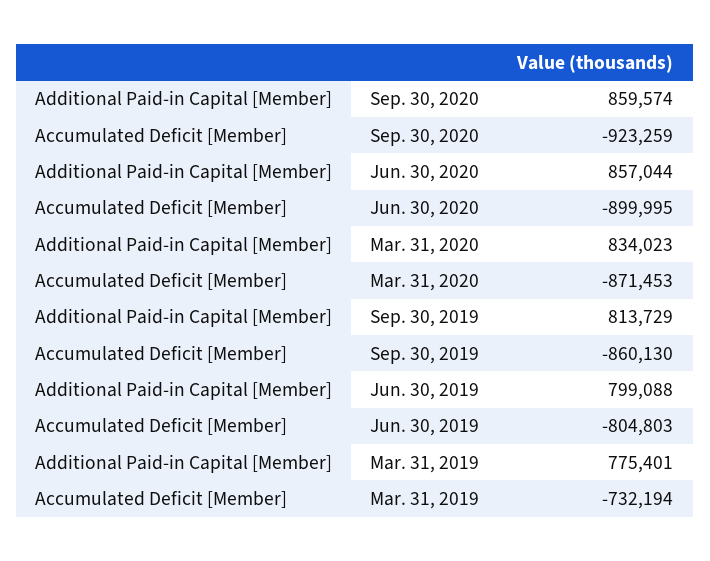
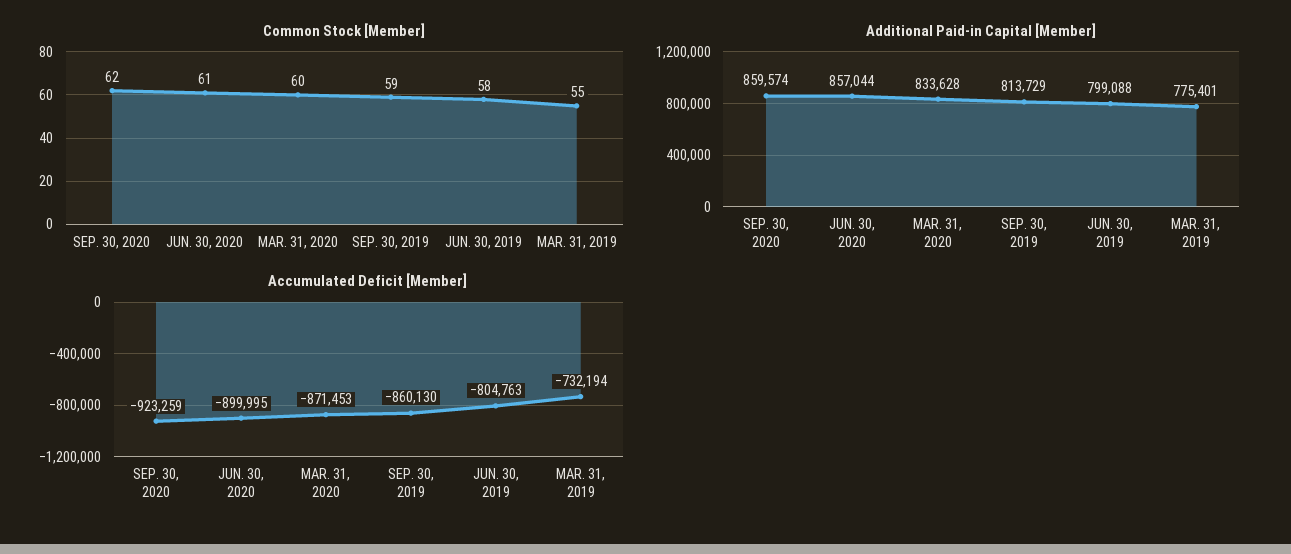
Additional Paid-in Capital [Member], Mar. 31, 2020: 834023 -> 833628
Accumulated Deficit [Member], Jun. 30, 2019: -804803 -> -804763
Common Stock [Member], Sep. 30, 2020: none -> 62
Common Stock [Member], Jun. 30, 2020: none -> 61
Common Stock [Member], Mar. 31, 2020: none -> 60
Common Stock [Member], Sep. 30, 2019: none -> 59
Common Stock [Member], Jun. 30, 2019: none -> 58
Common Stock [Member], Mar. 31, 2019: none -> 55

